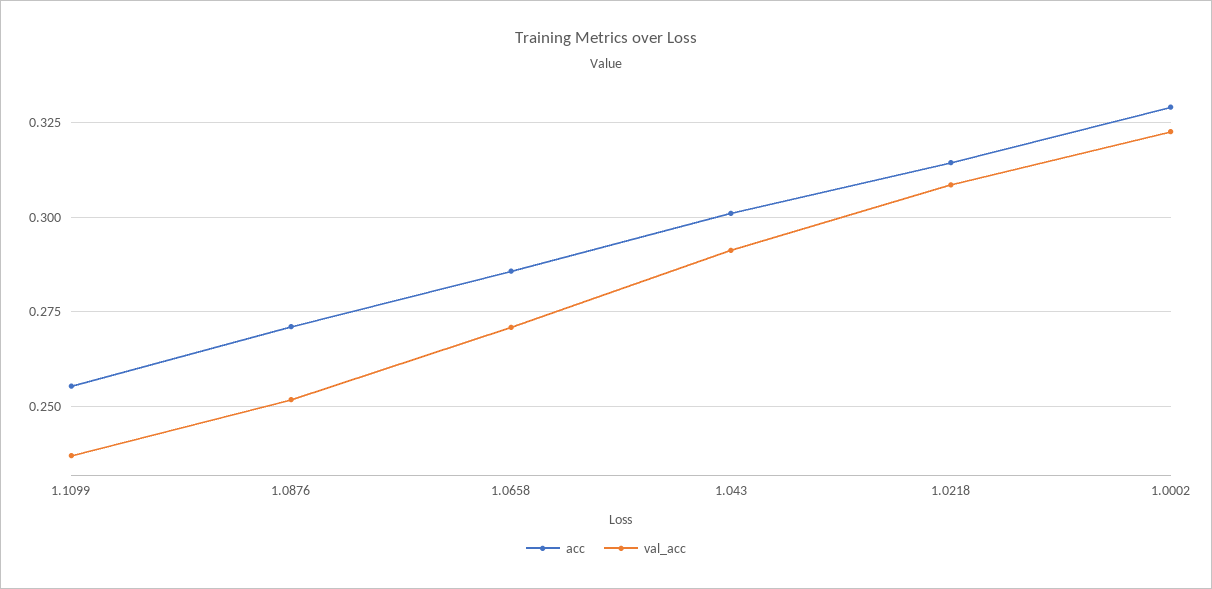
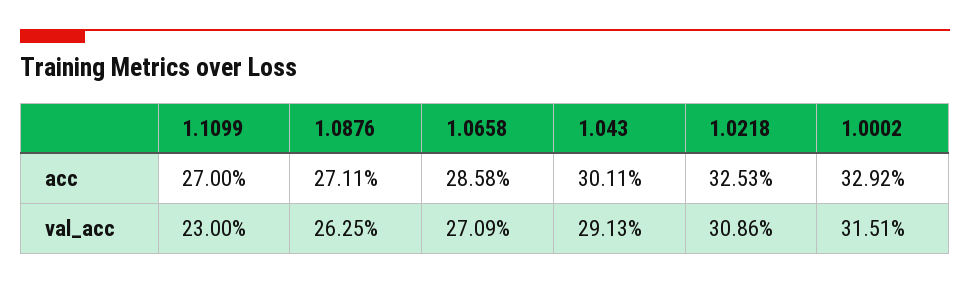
acc, 1.1099: 0.255 -> 0.27
val_acc, 1.1099: 0.2375 -> 0.23
val_acc, 1.0876: 0.2525 -> 0.2625
acc, 1.0218: 0.315 -> 0.3253
val_acc, 1.0002: 0.3225 -> 0.3151

